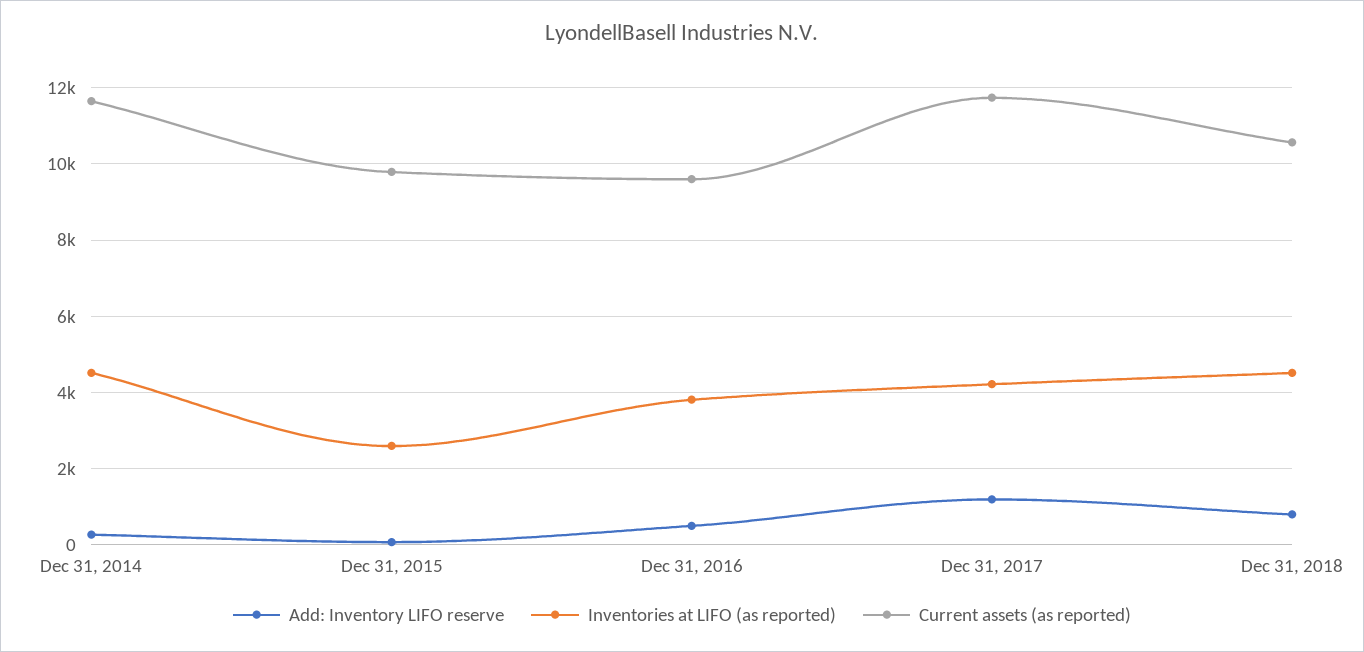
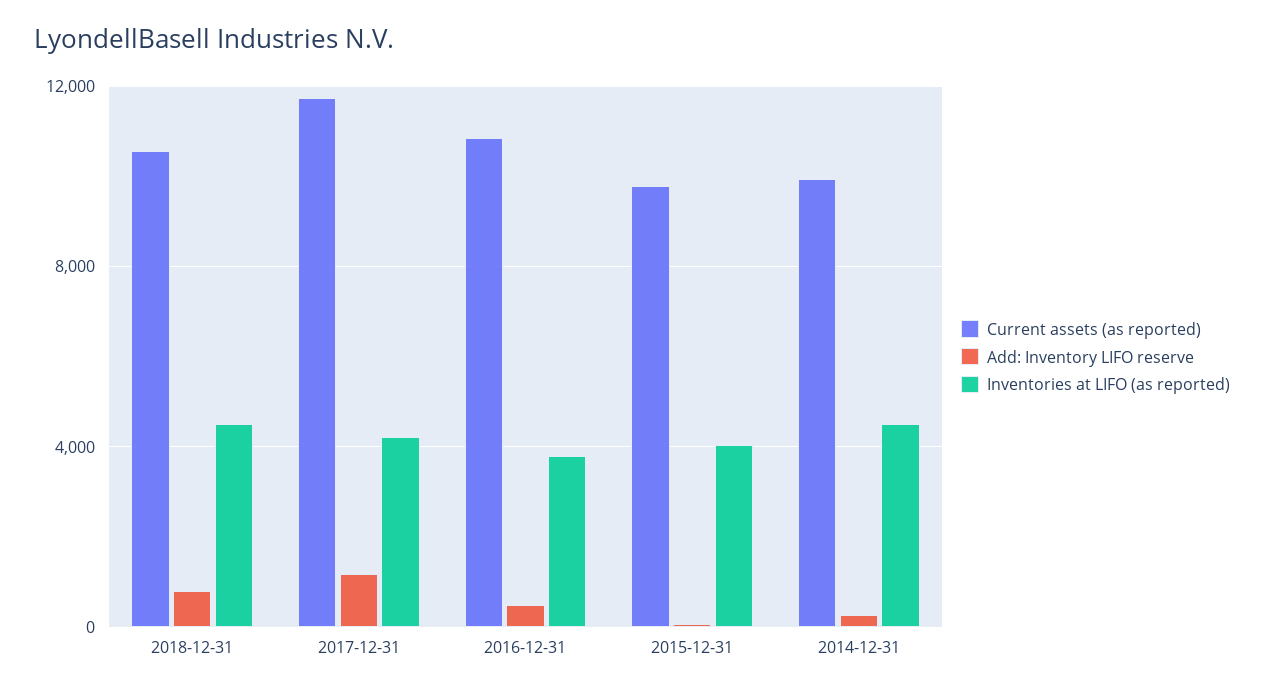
Current assets (as reported), Dec 31, 2014: 11600 -> 10000
Inventories at LIFO (as reported), Dec 31, 2015: 2600 -> 4000
Current assets (as reported), Dec 31, 2016: 9600 -> 11000

